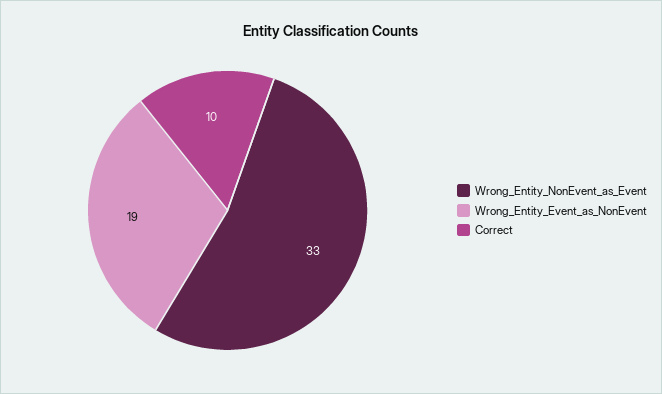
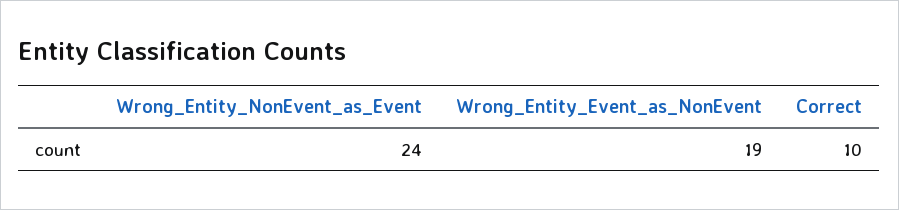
Wrong_Entity_NonEvent_as_Event: 33 -> 24

